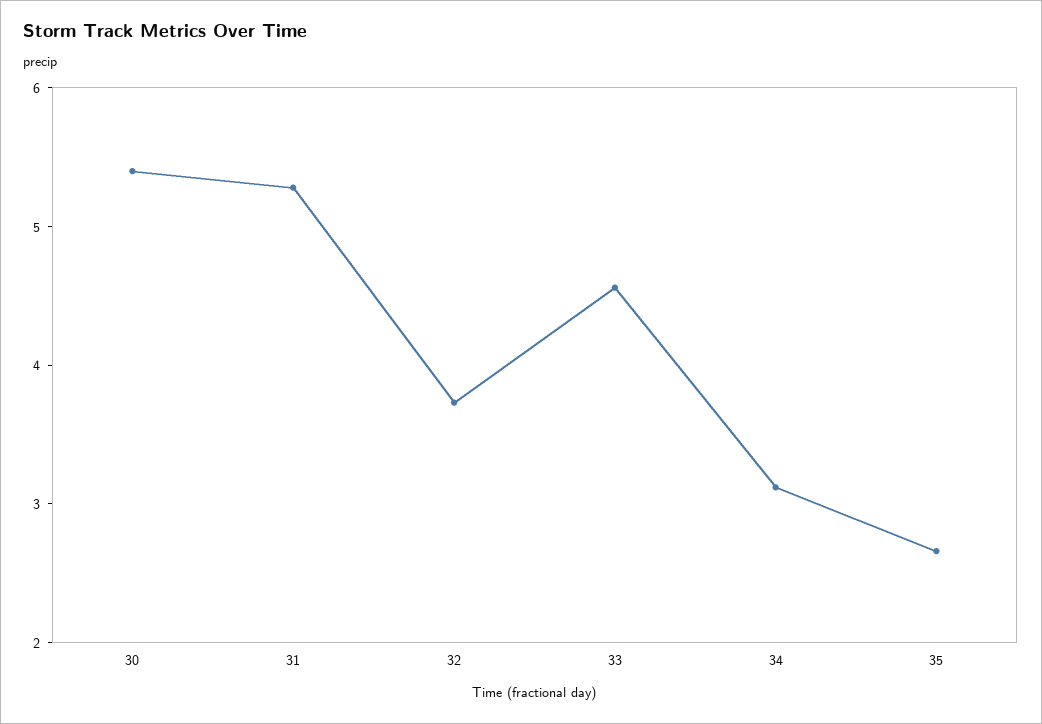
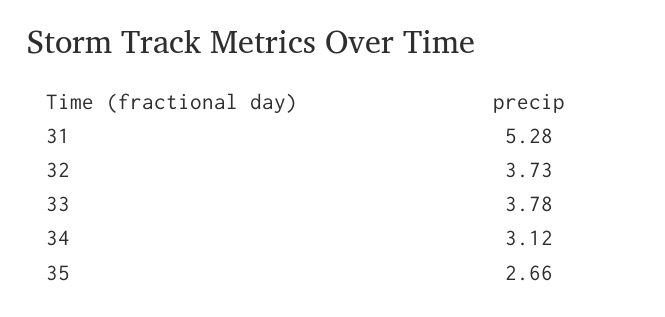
30: 5.4 -> none
33: 4.6 -> 3.78

